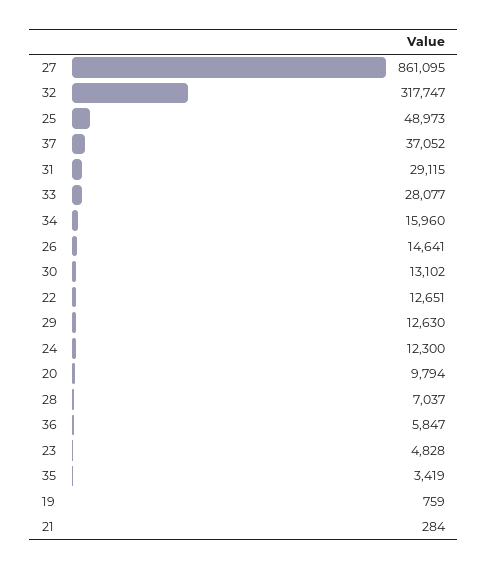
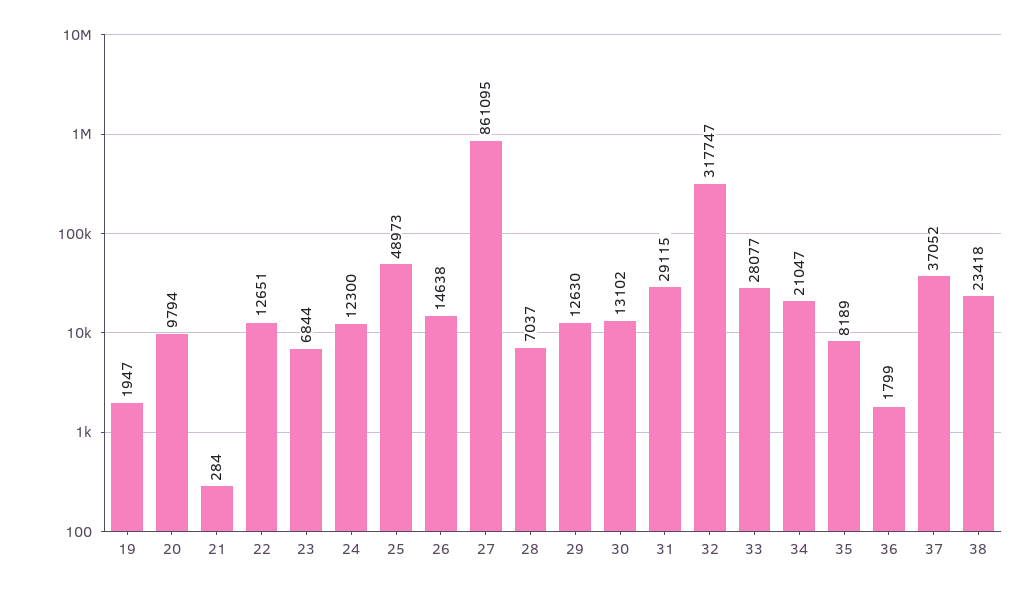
34: 15960 -> 21047
26: 14641 -> 14638
36: 5847 -> 1799
23: 4828 -> 6844
35: 3419 -> 8189
19: 759 -> 1947
38: none -> 23418

